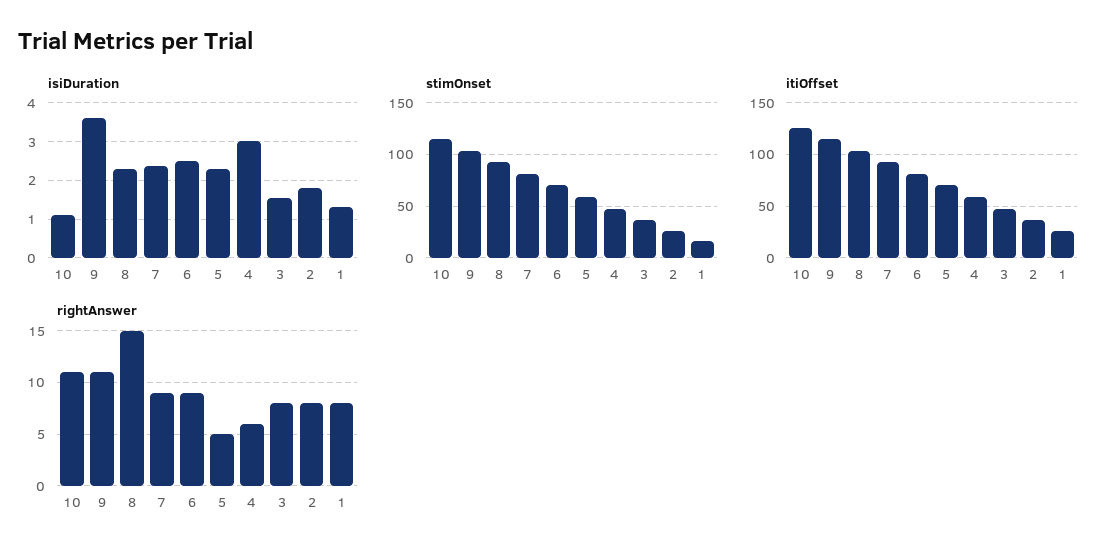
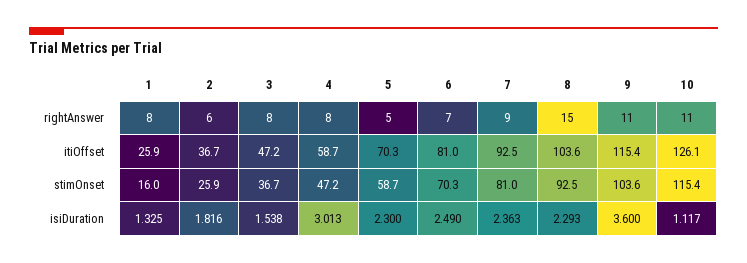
rightAnswer, 6: 9 -> 7
rightAnswer, 4: 6 -> 8
rightAnswer, 2: 8 -> 6

